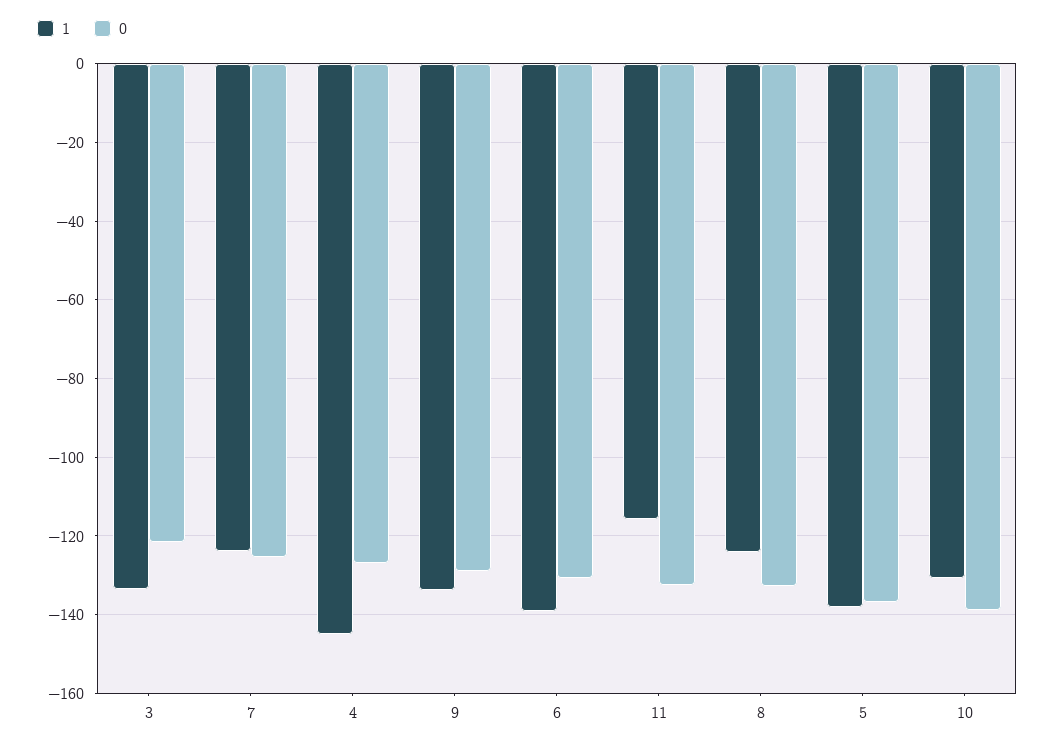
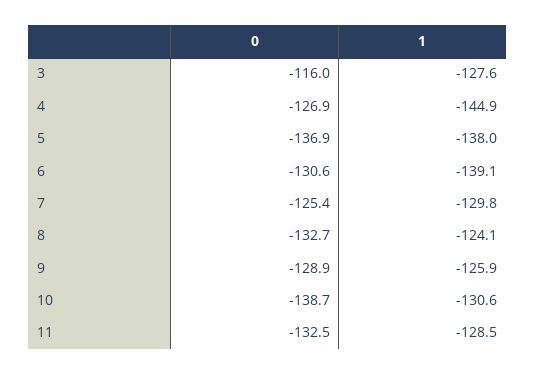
1, 3: -134 -> -127.6
0, 3: -122 -> -116
1, 7: -124 -> -129.8
1, 9: -134 -> -125.9
1, 11: -116 -> -128.5

